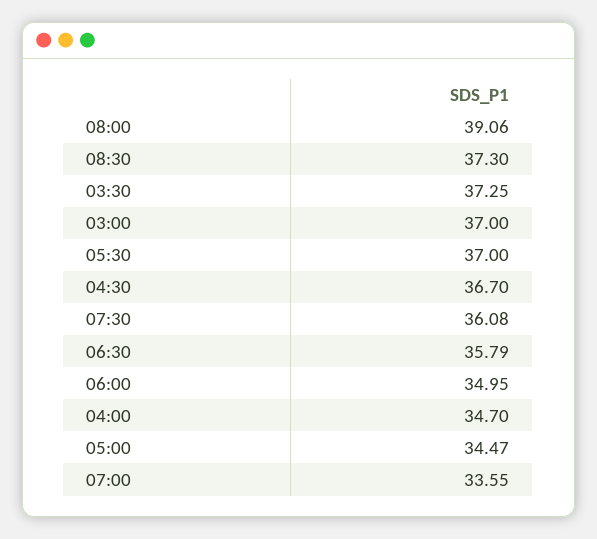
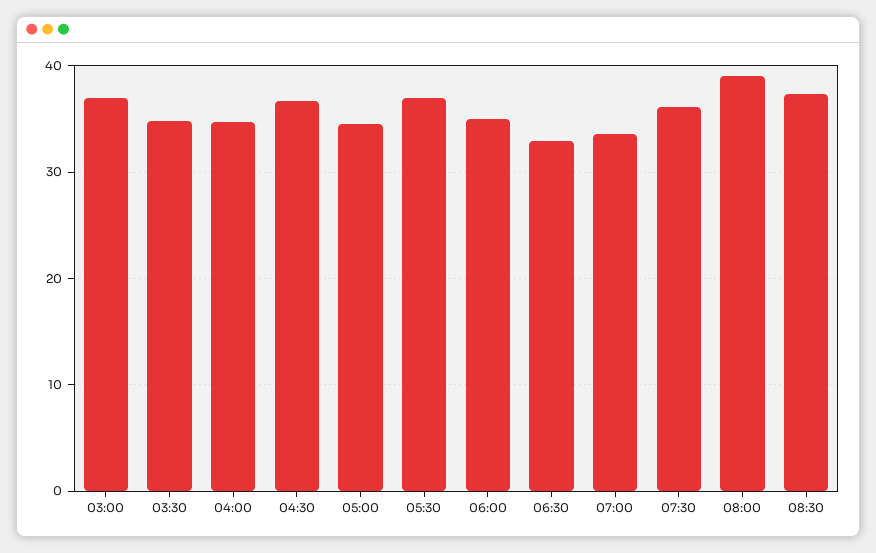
03:30: 37.25 -> 35
06:30: 35.79 -> 33

